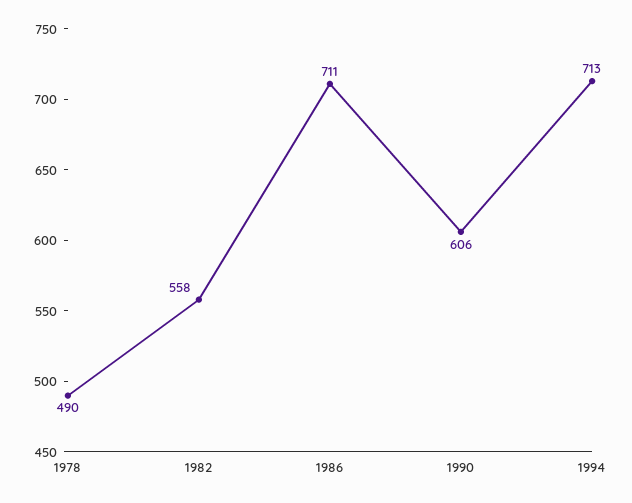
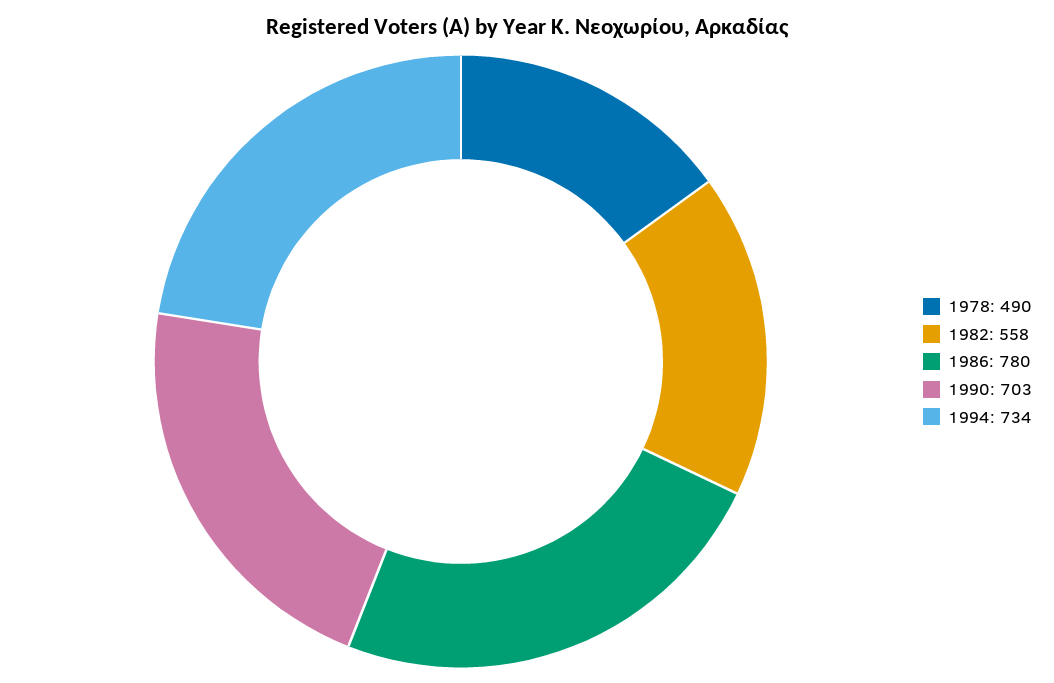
1986: 711 -> 780
1990: 606 -> 703
1994: 713 -> 734

